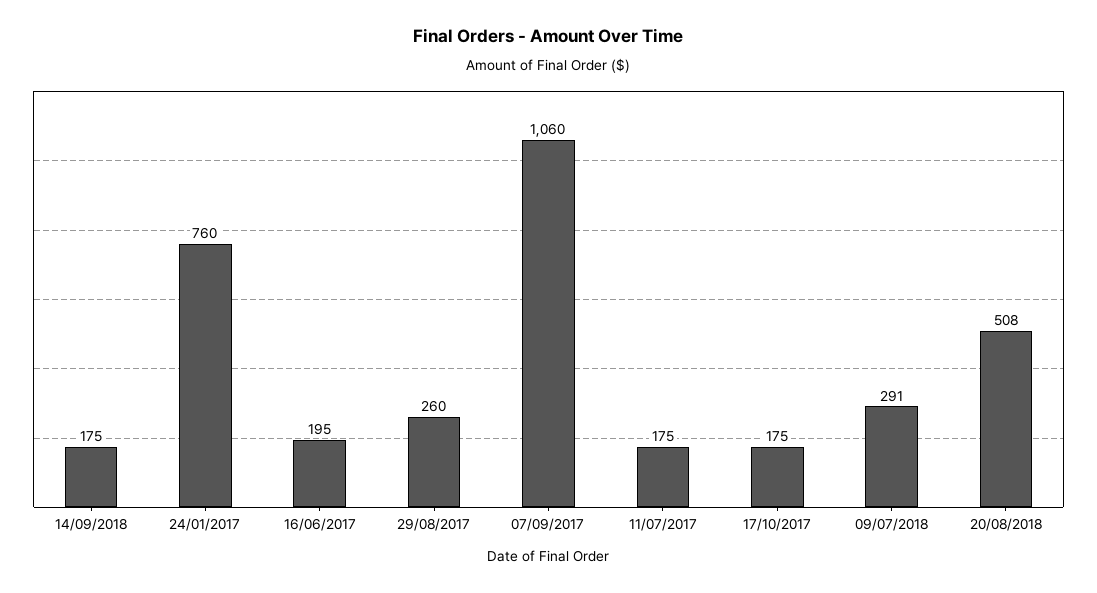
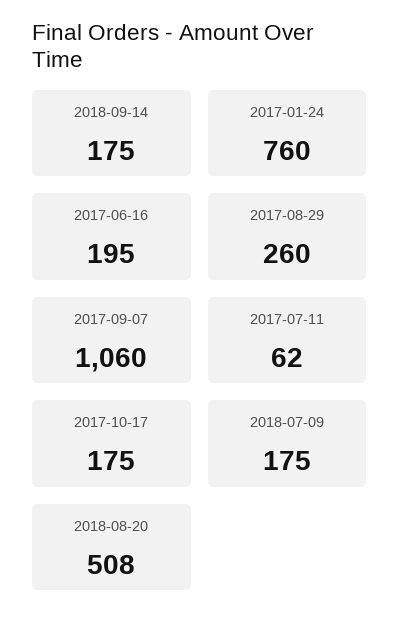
11/07/2017: 175 -> 62
09/07/2018: 291 -> 175

